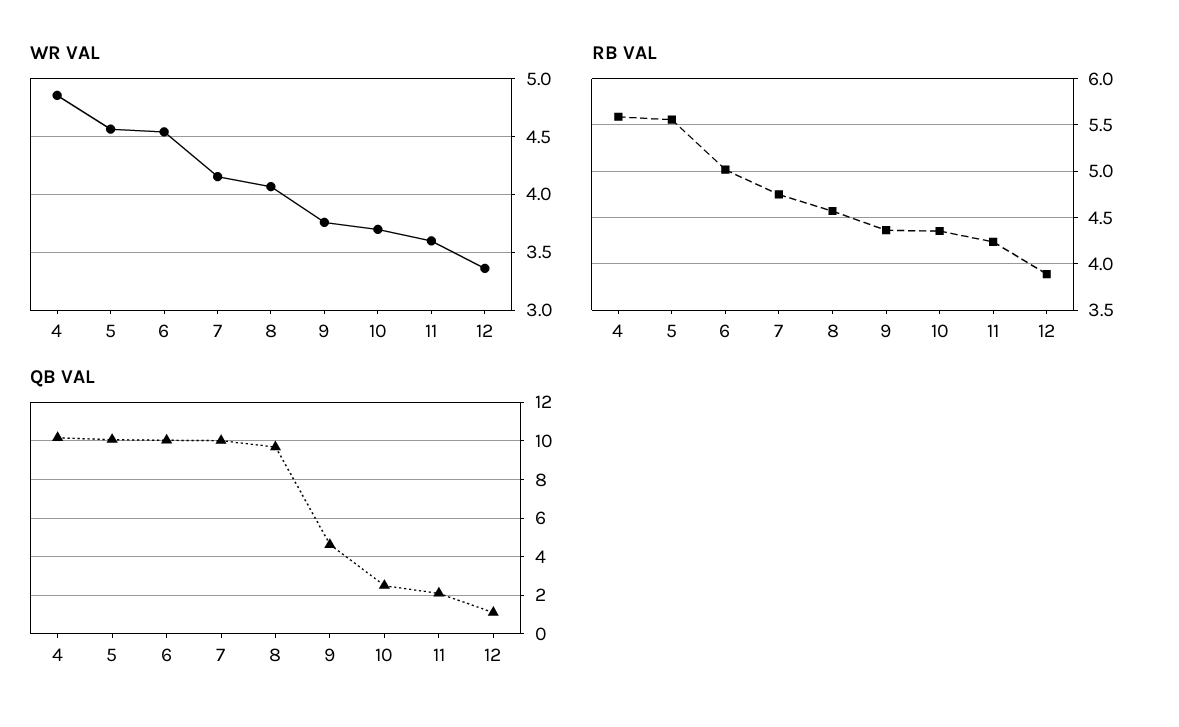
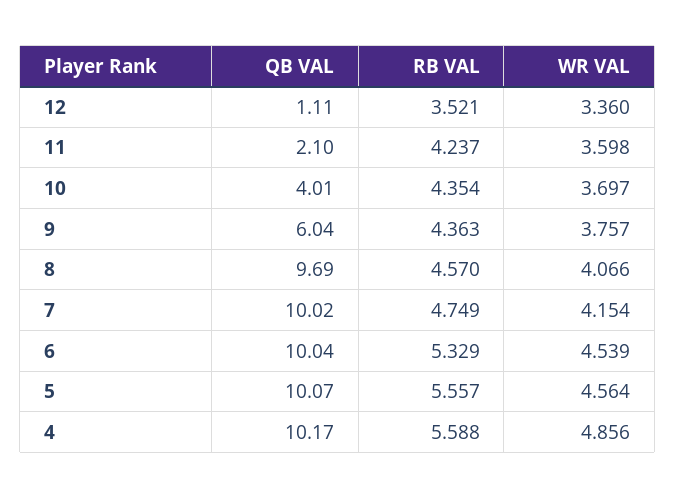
RB VAL, 6: 5 -> 5.329
RB VAL, 12: 3.9 -> 3.521
QB VAL, 9: 4.5 -> 6.04
QB VAL, 10: 2.5 -> 4.01

